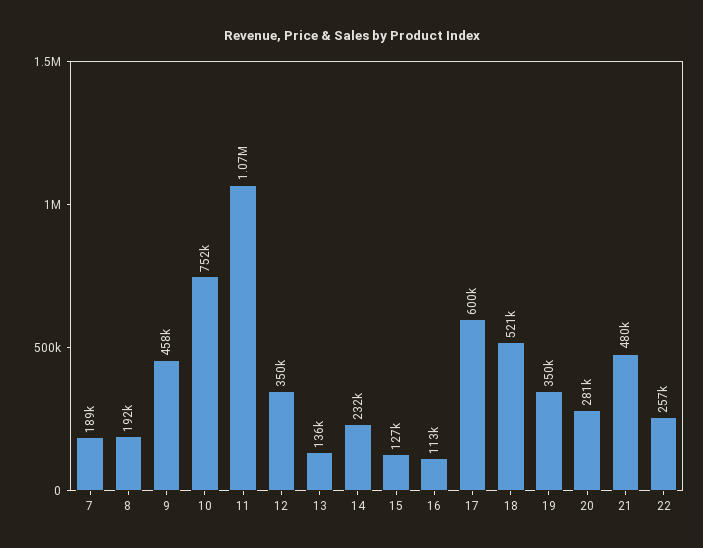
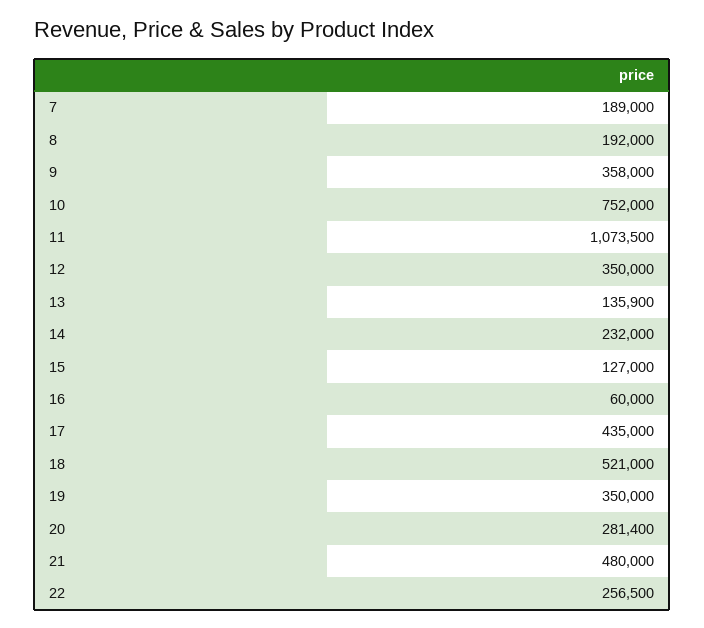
9: 458000 -> 358000
16: 113000 -> 60000
17: 600000 -> 435000

